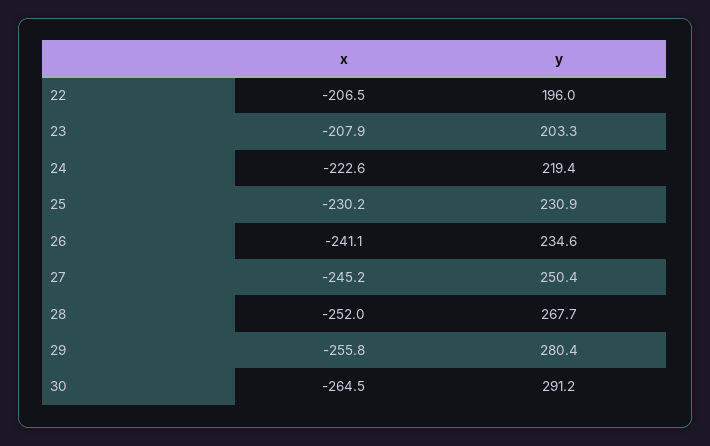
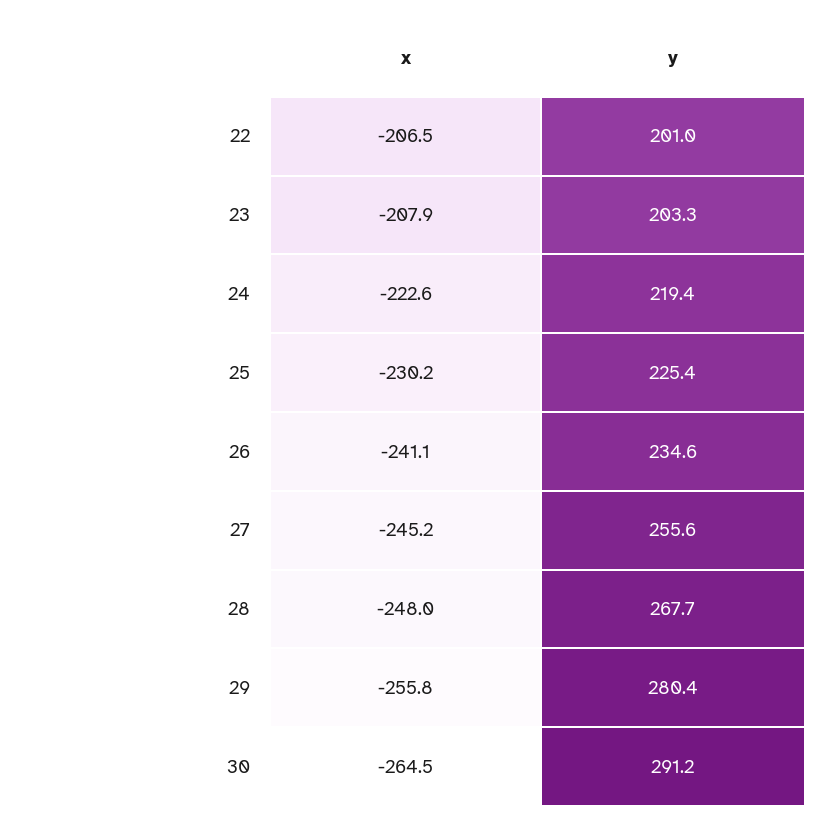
y, 22: 196 -> 201
y, 25: 230.9 -> 225.4
y, 27: 250.4 -> 255.6
x, 28: -252 -> -248

